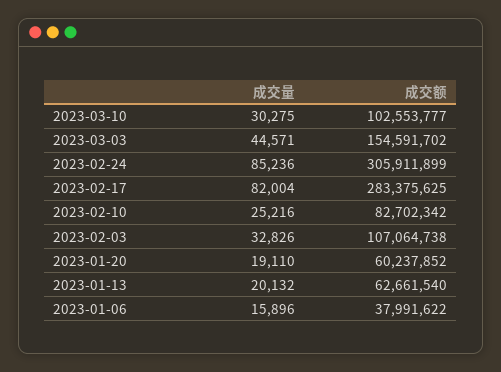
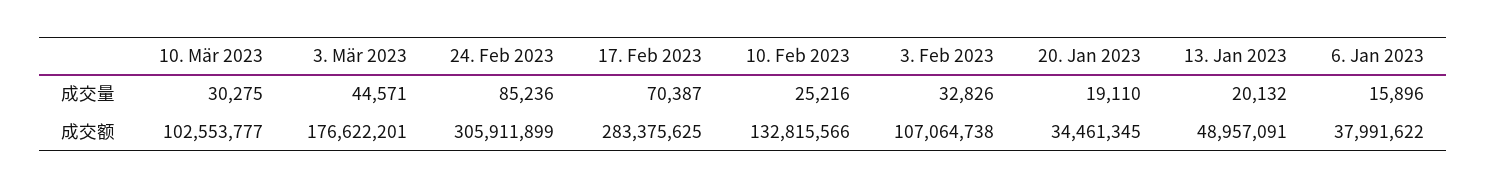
成交额, 2023-03-03: 154591702 -> 176622201
成交量, 2023-02-17: 82004 -> 70387
成交额, 2023-02-10: 82702342 -> 132815566
成交额, 2023-01-20: 60237852 -> 34461345
成交额, 2023-01-13: 62661540 -> 48957091

